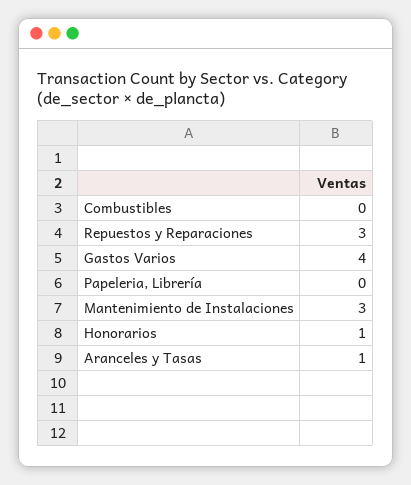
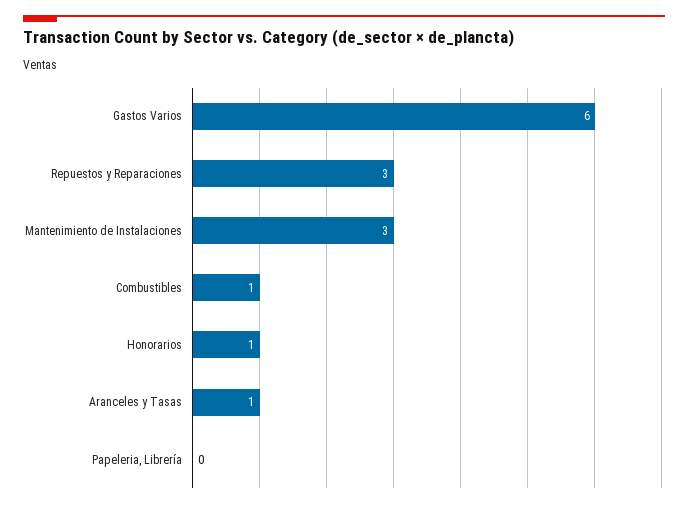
Combustibles: 0 -> 1
Gastos Varios: 4 -> 6

